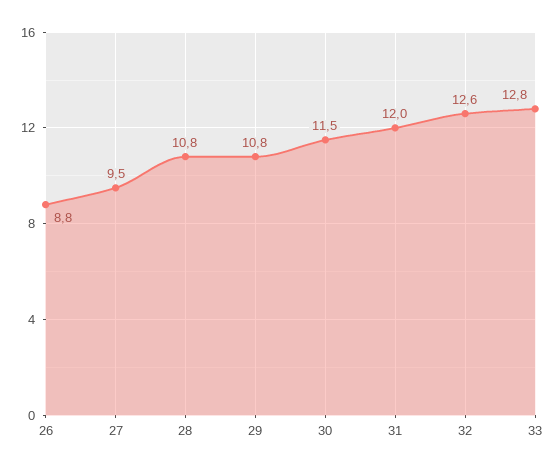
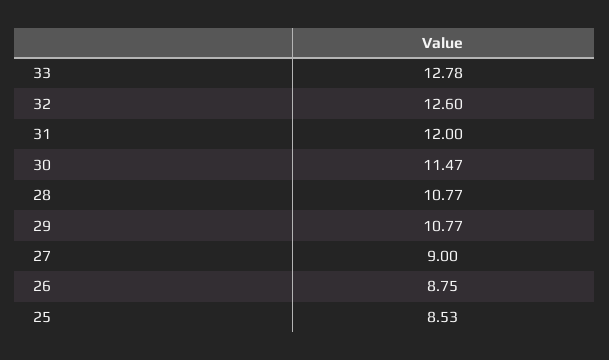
27: 9.5 -> 9
25: none -> 8.53

